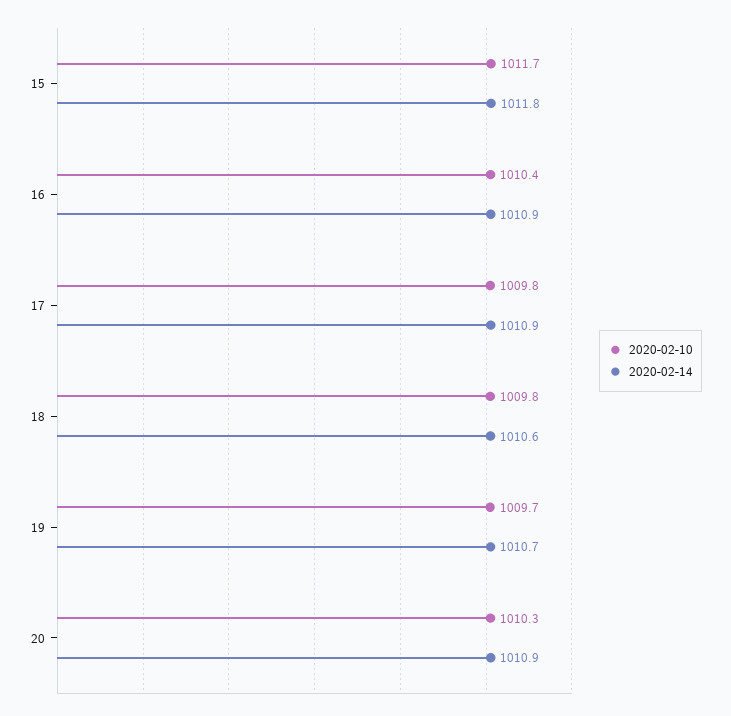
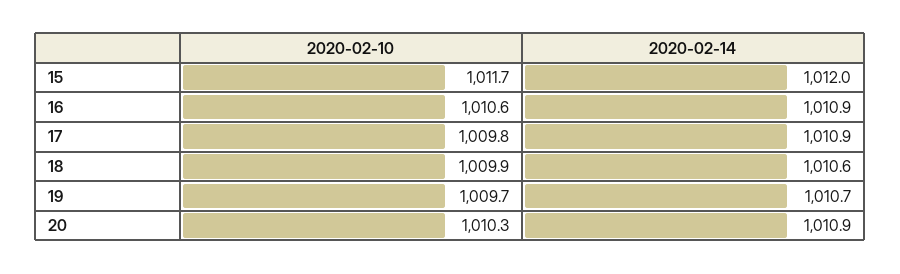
2020-02-14, 15: 1011.8 -> 1012
2020-02-10, 16: 1010.4 -> 1010.6
2020-02-10, 18: 1009.8 -> 1009.9

